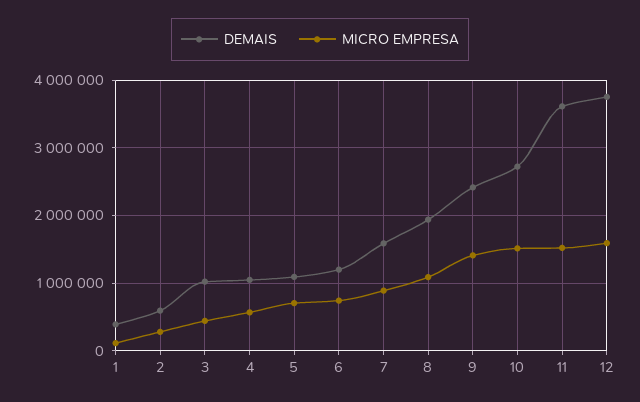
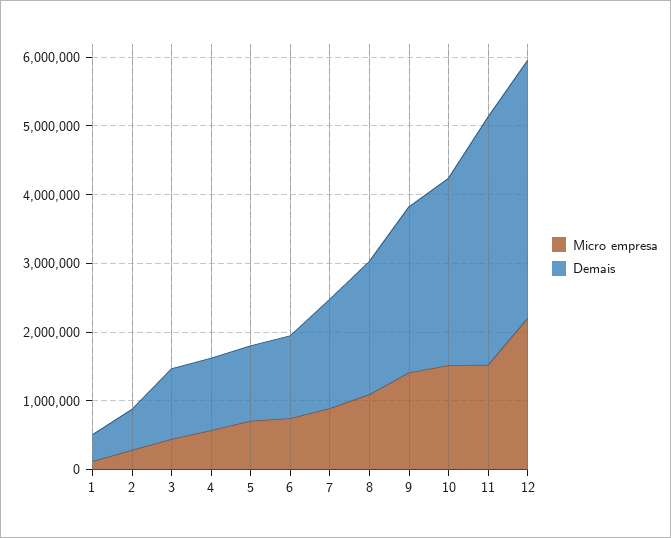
MICRO EMPRESA, 12: 1600000 -> 2200000

